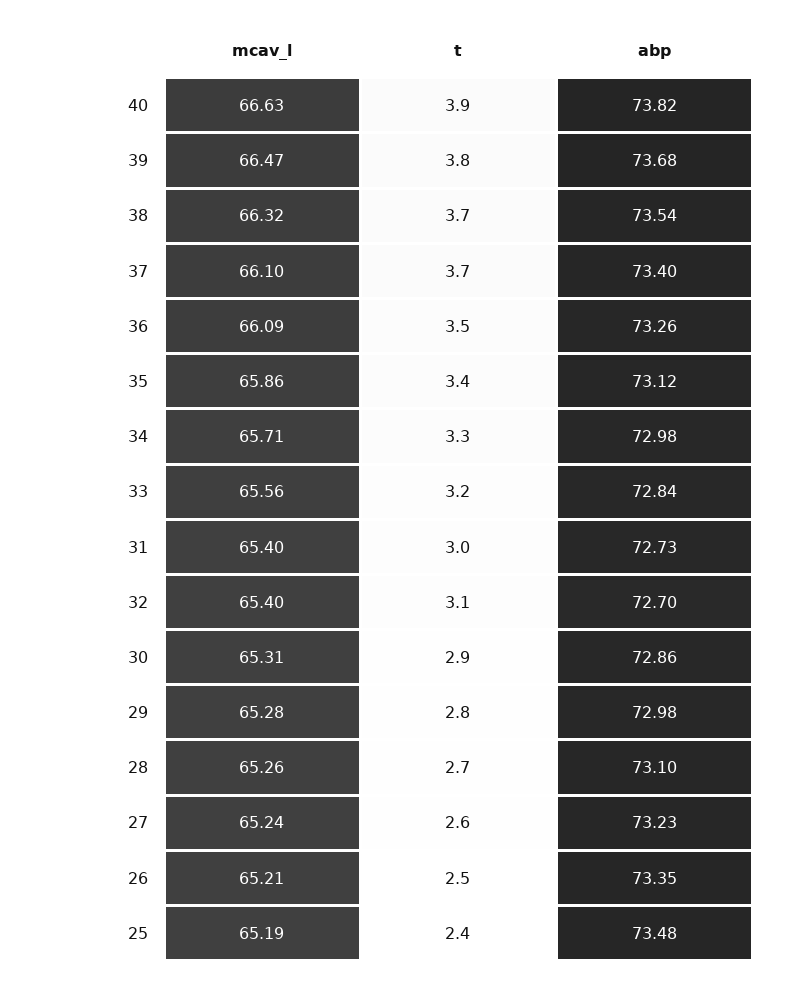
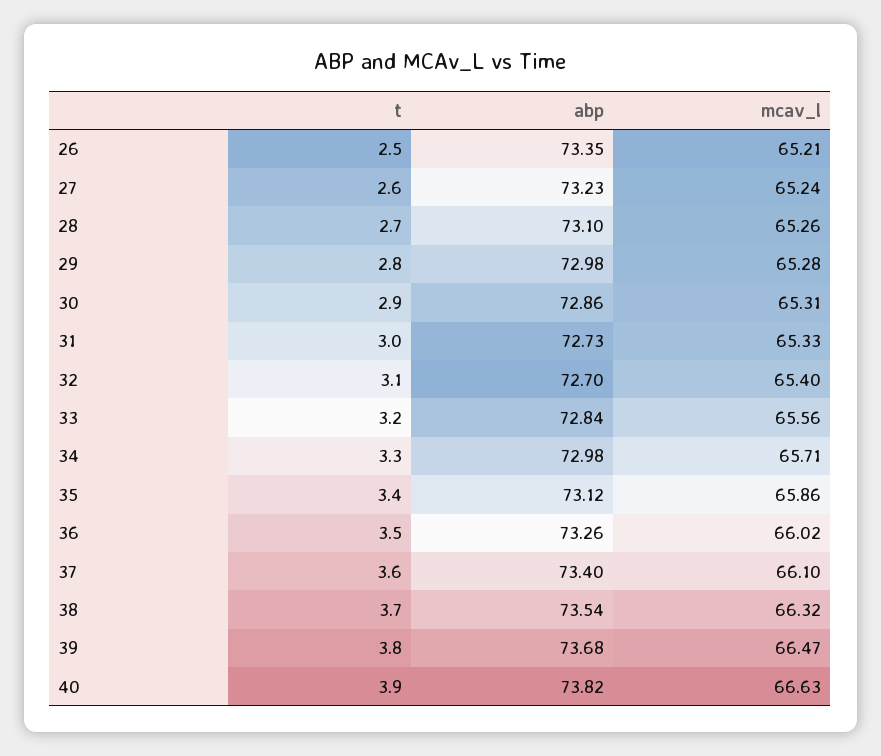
t, 37: 3.7 -> 3.6
mcav_l, 36: 66.09 -> 66.02
mcav_l, 31: 65.4 -> 65.33
mcav_l, 25: 65.19 -> none
t, 25: 2.4 -> none
abp, 25: 73.48 -> none

